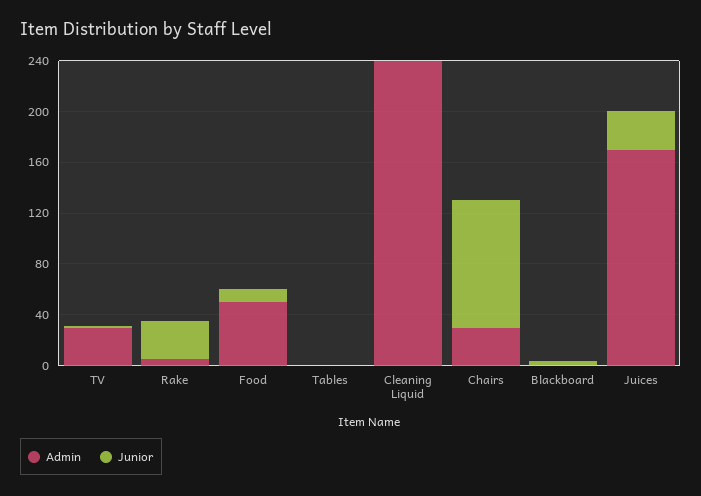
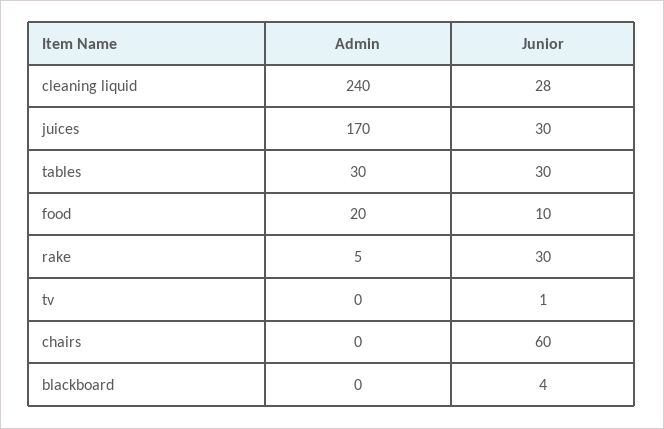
Admin, TV: 30 -> 0
Admin, Food: 50 -> 20
Admin, Tables: 0 -> 30
Junior, Tables: 0 -> 30
Junior, Cleaning Liquid: 0 -> 28
Admin, Chairs: 30 -> 0
Junior, Chairs: 100 -> 60

